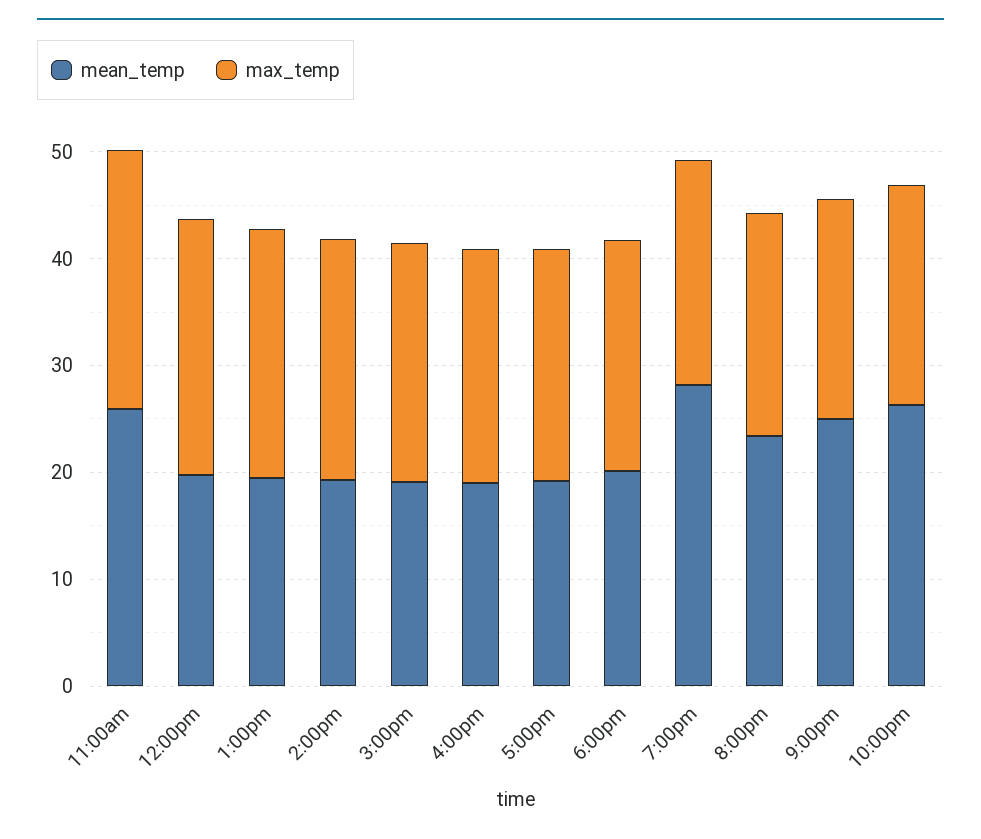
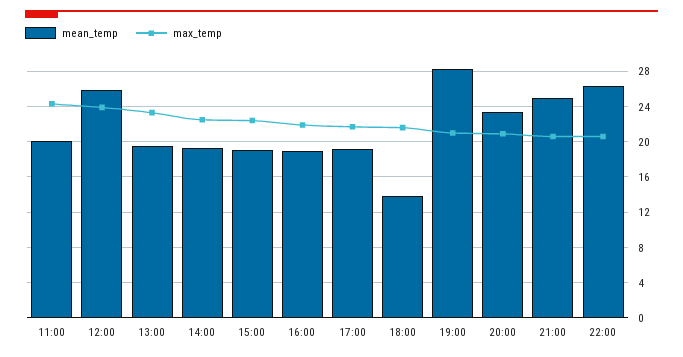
mean_temp, 11:00am: 26 -> 20
mean_temp, 12:00pm: 20 -> 26
mean_temp, 6:00pm: 20 -> 14

